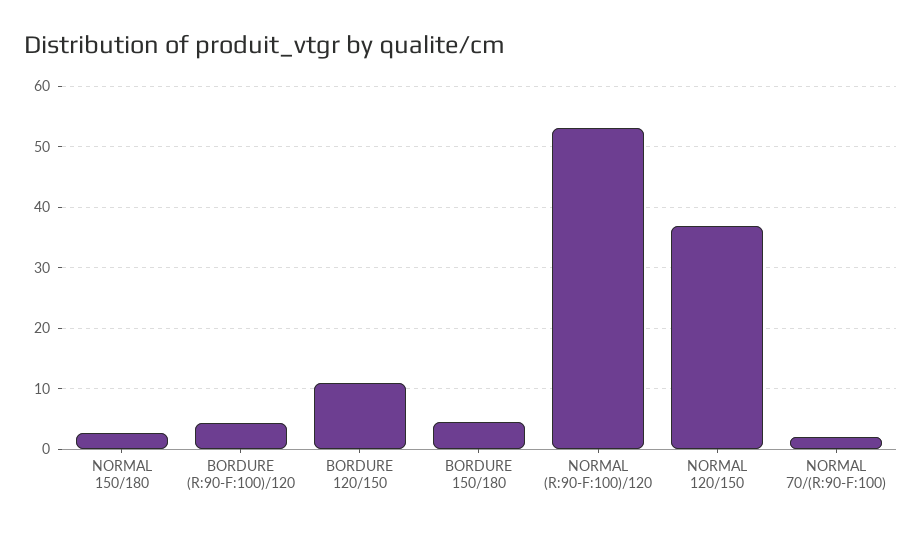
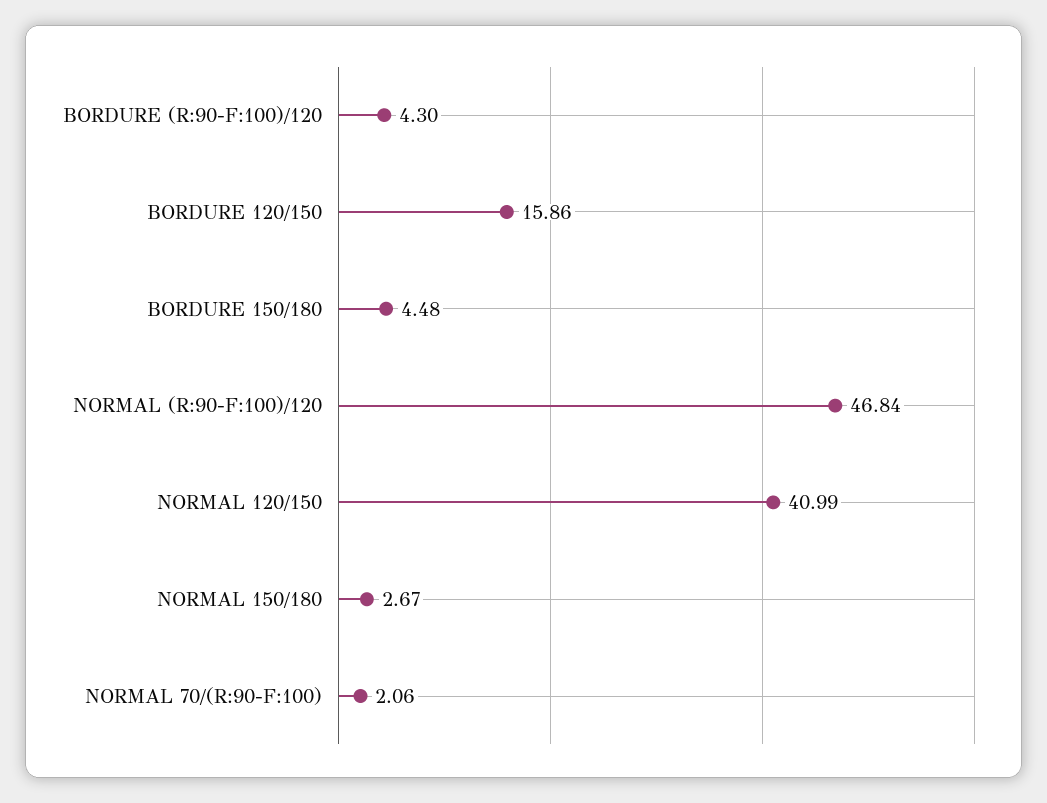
BORDURE 120/150: 11 -> 15.86
NORMAL (R:90-F:100)/120: 53 -> 46.84
NORMAL 120/150: 37 -> 40.99

